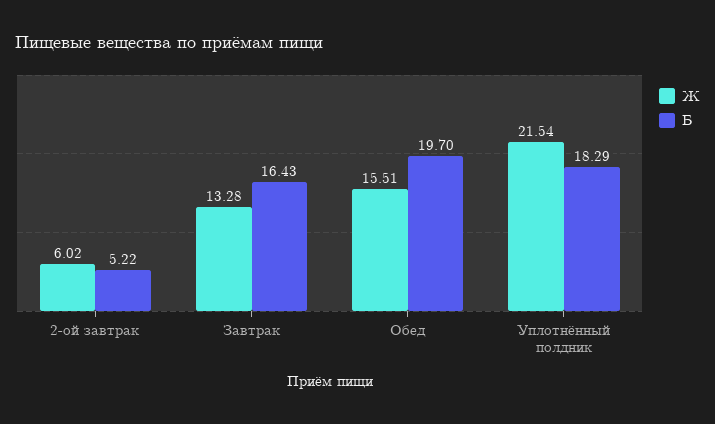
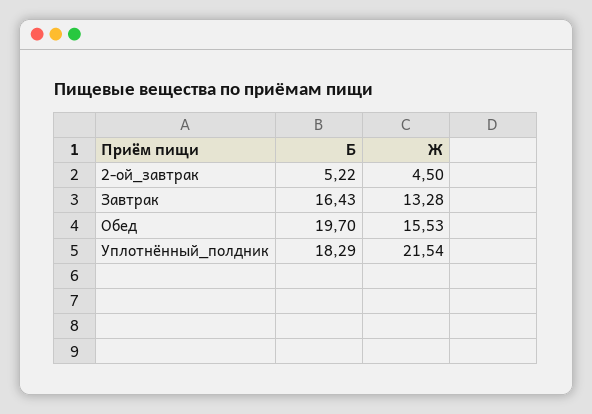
Ж, 2-ой завтрак: 6.02 -> 4.5
Ж, Обед: 15.51 -> 15.53

